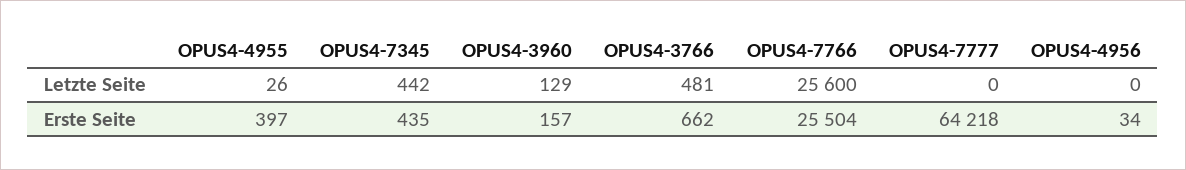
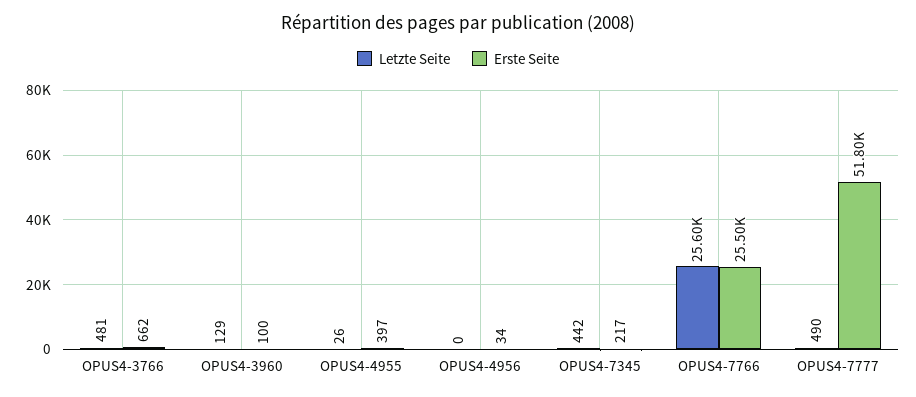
Letzte Seite, OPUS4-7777: 0 -> 490
Erste Seite, OPUS4-7345: 435 -> 217
Erste Seite, OPUS4-3960: 157 -> 100
Erste Seite, OPUS4-7777: 64218 -> 51800

